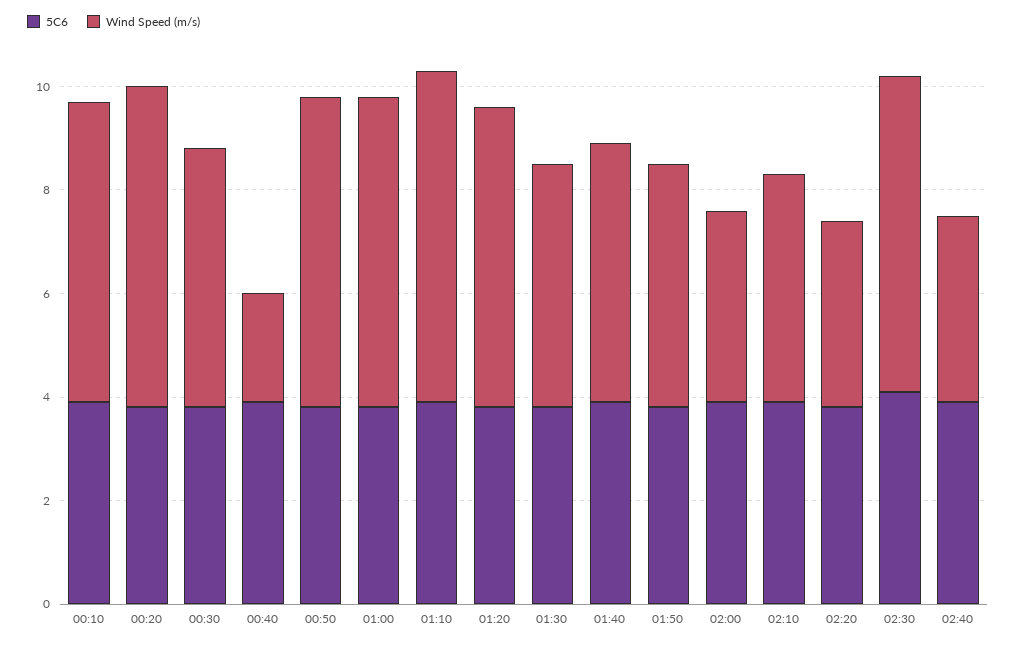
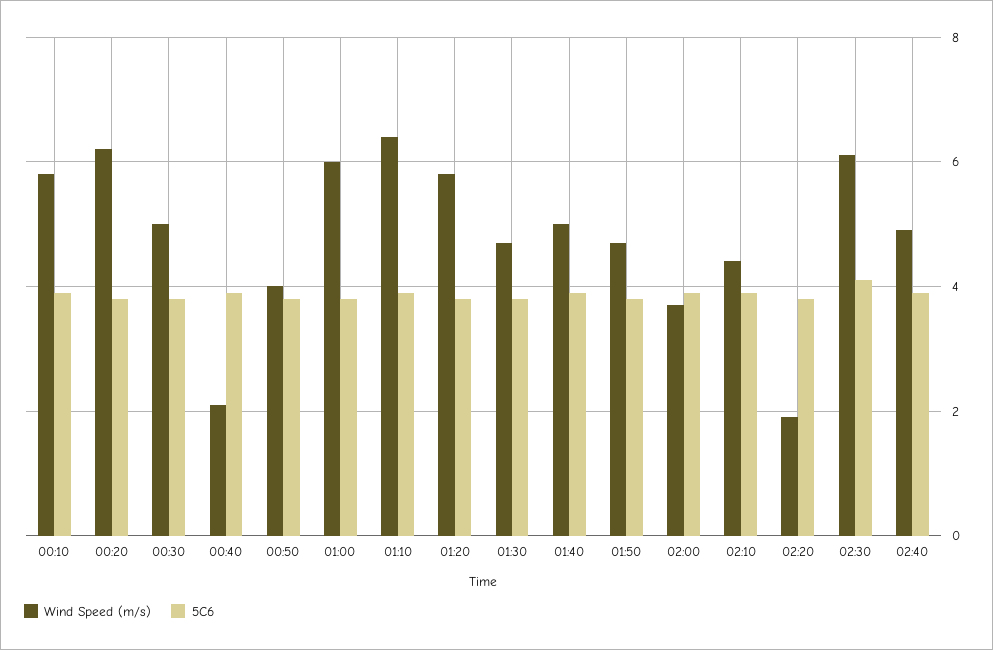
Wind Speed (m/s), 00:50: 6 -> 4
Wind Speed (m/s), 02:20: 3.5 -> 2
Wind Speed (m/s), 02:40: 3.5 -> 5

